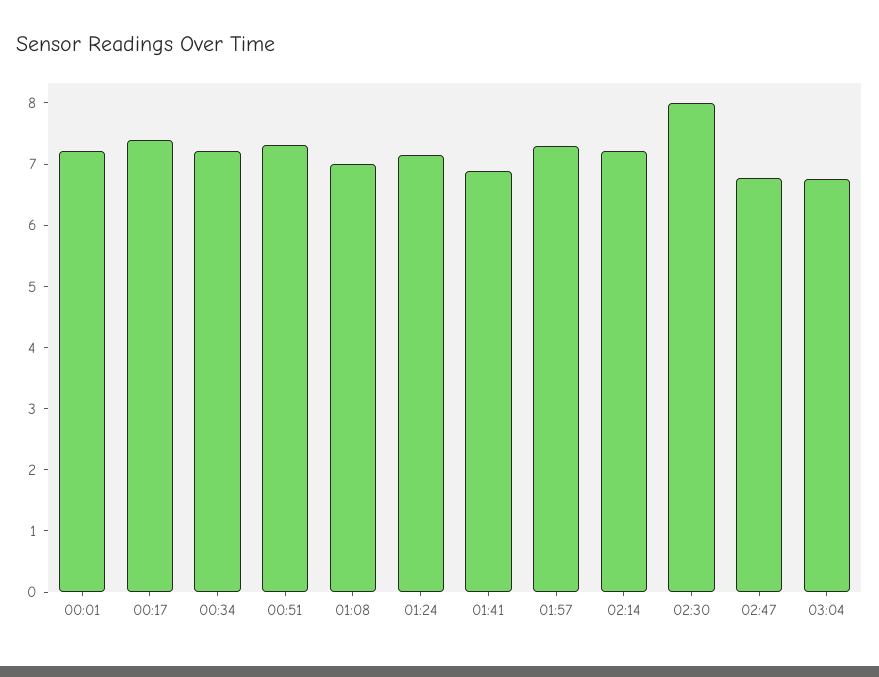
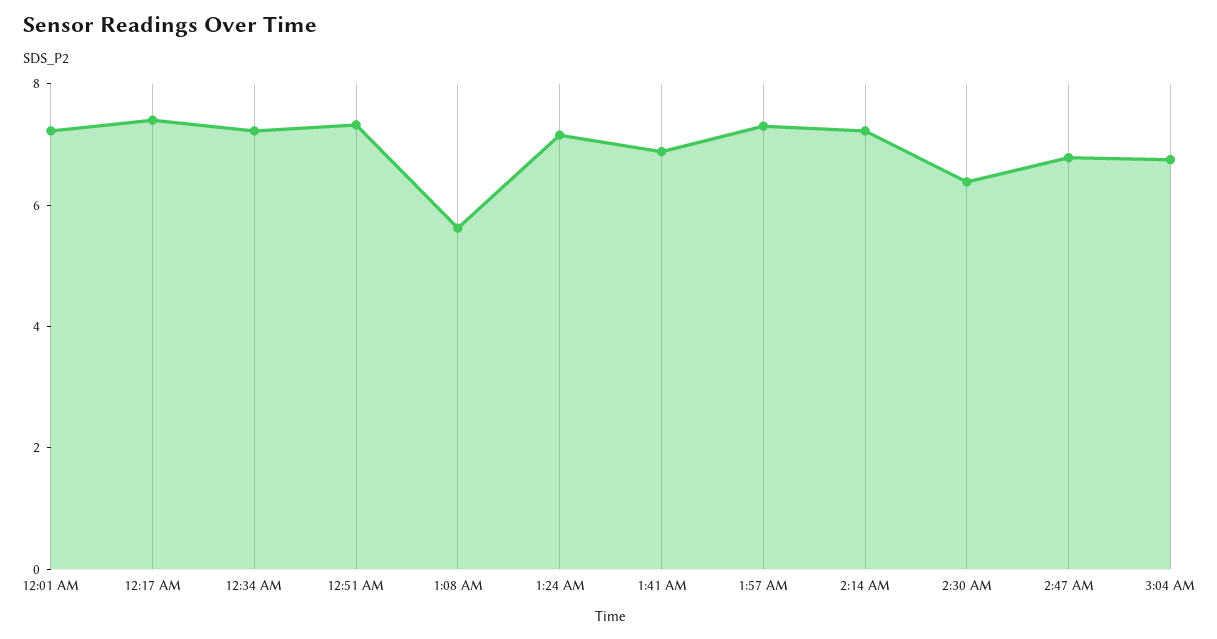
01:08: 7 -> 5.5
02:30: 8 -> 6.5

